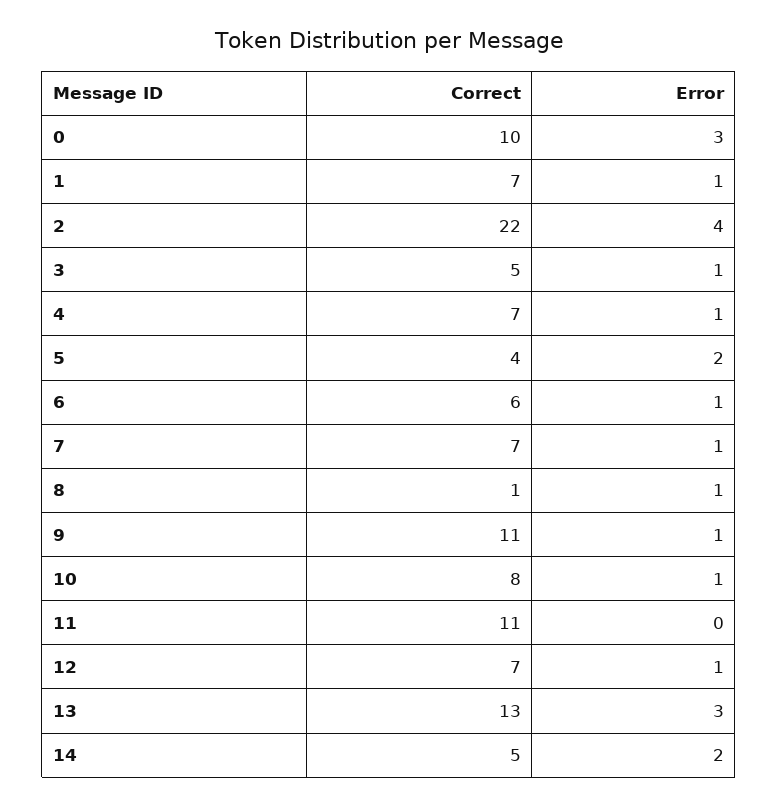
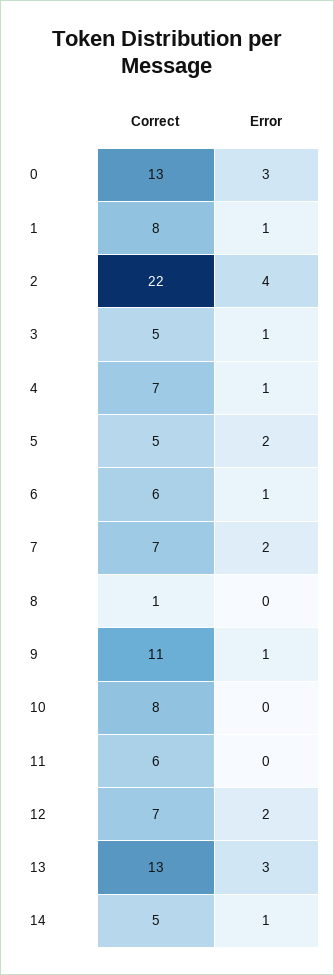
Correct, 0: 10 -> 13
Correct, 1: 7 -> 8
Correct, 5: 4 -> 5
Error, 7: 1 -> 2
Error, 8: 1 -> 0
Error, 10: 1 -> 0
Correct, 11: 11 -> 6
Error, 12: 1 -> 2
Error, 14: 2 -> 1

